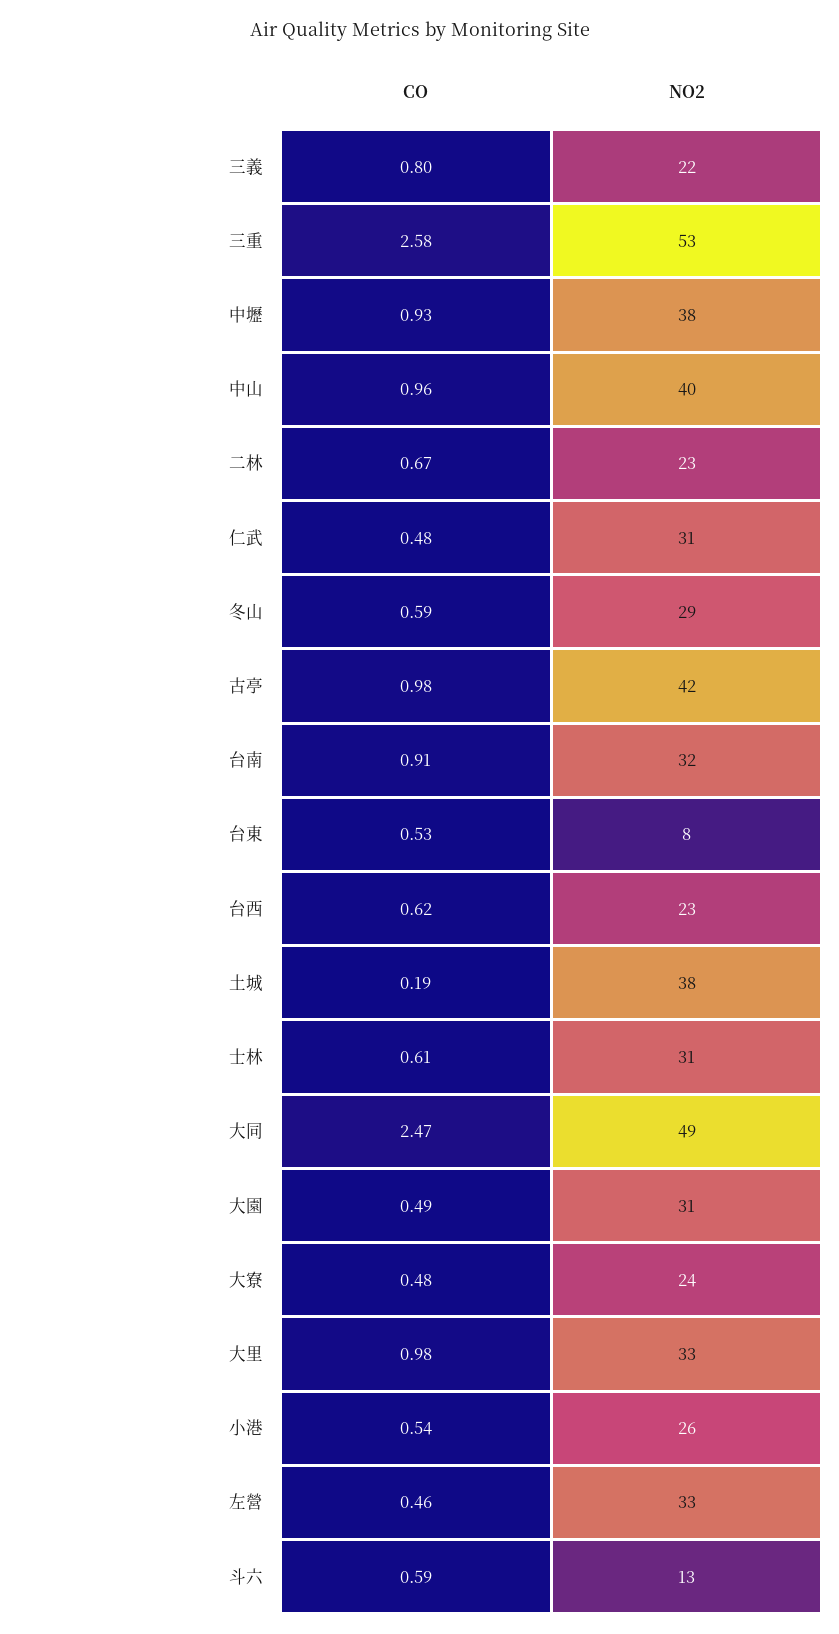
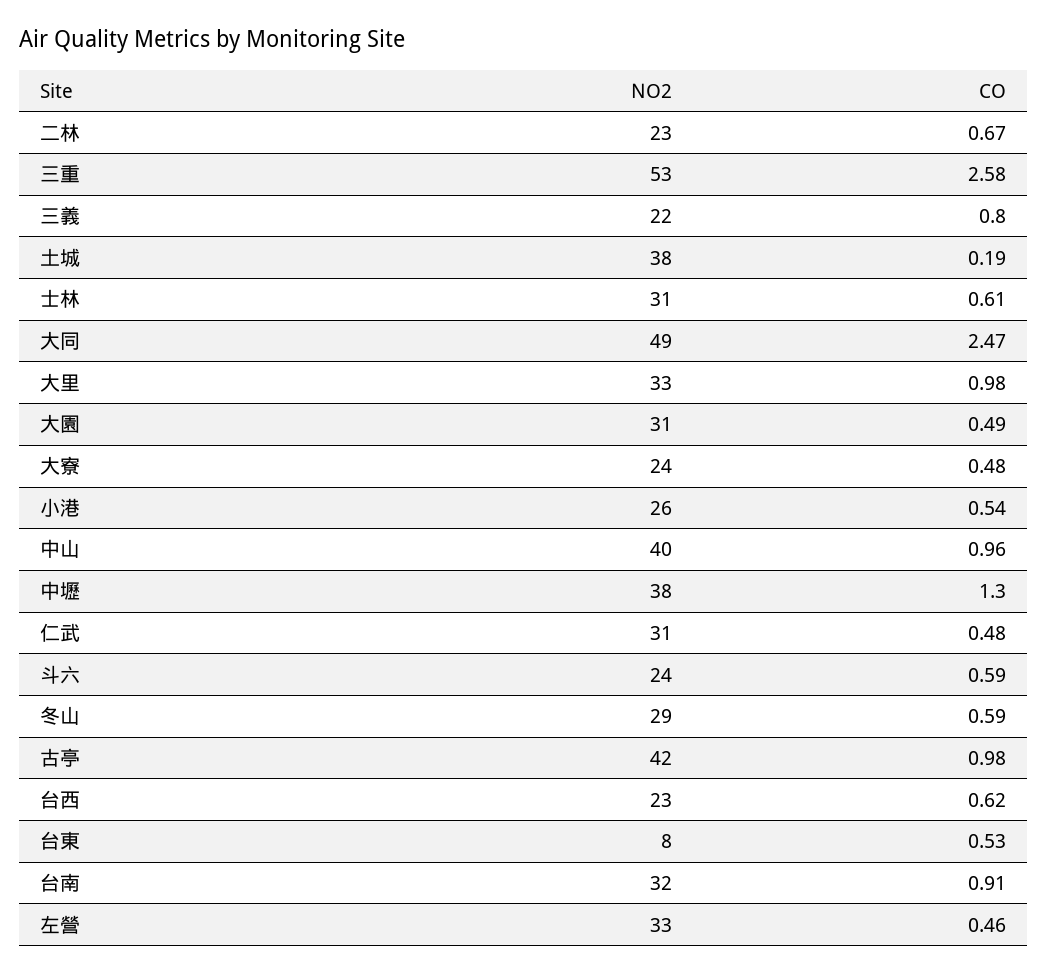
CO, 中壢: 0.93 -> 1.3
NO2, 斗六: 13 -> 24

